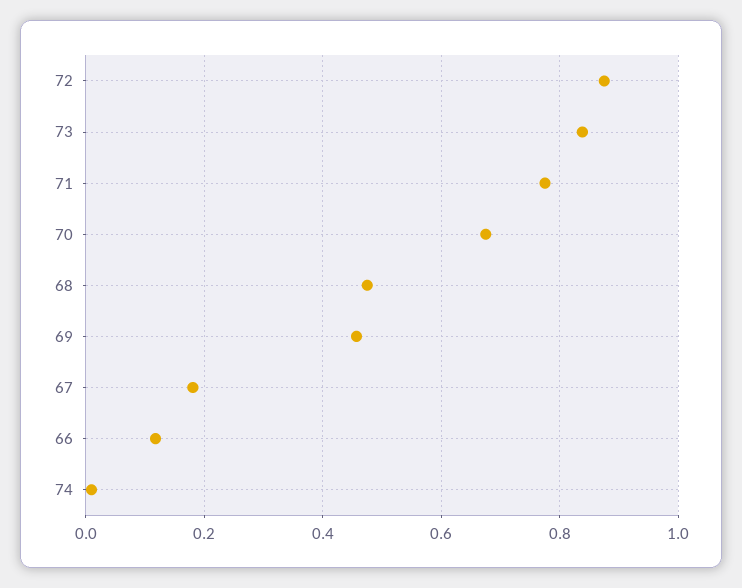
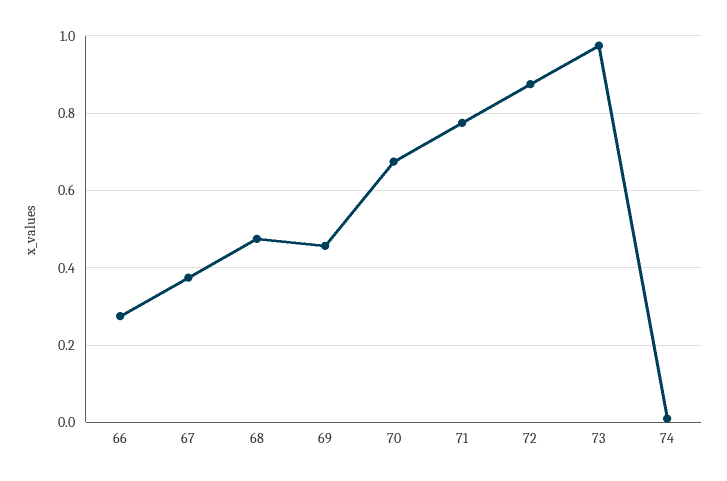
73: 0.84 -> 0.98
67: 0.18 -> 0.38
66: 0.12 -> 0.28

